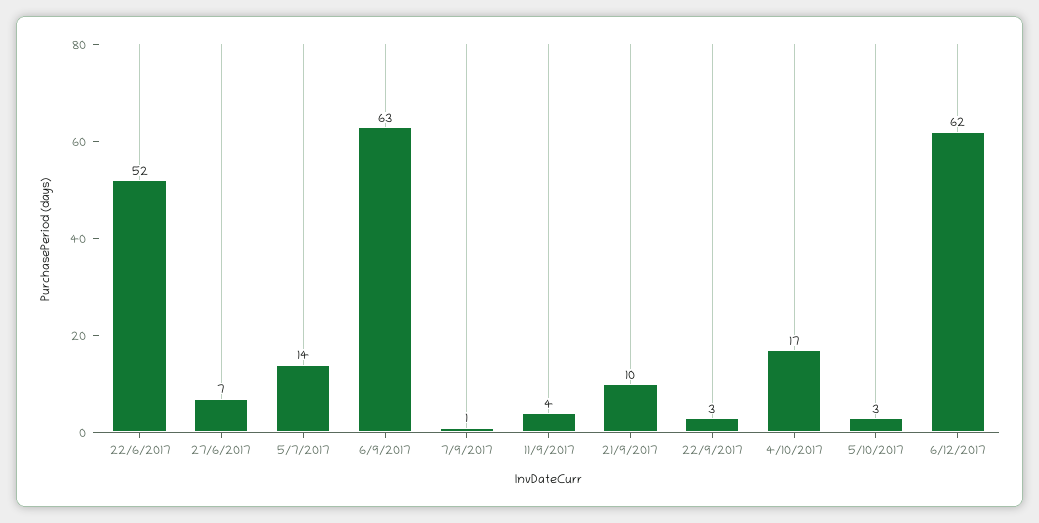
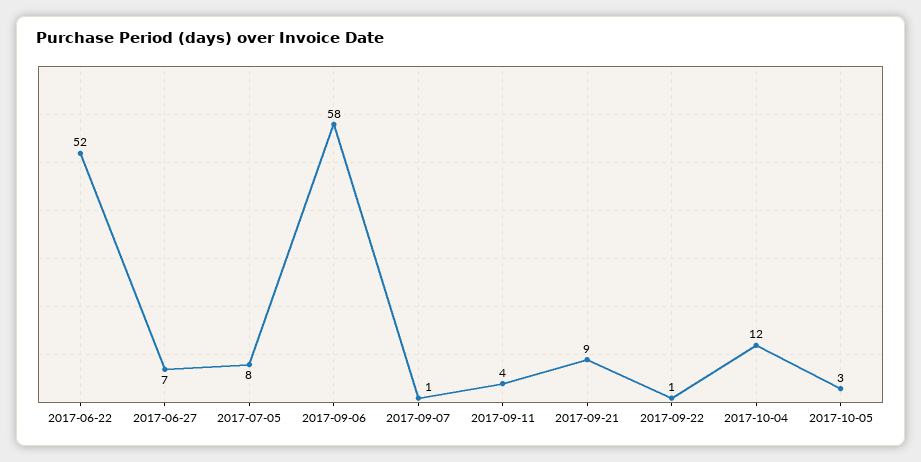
5/7/2017: 14 -> 8
6/9/2017: 63 -> 58
21/9/2017: 10 -> 9
22/9/2017: 3 -> 1
4/10/2017: 17 -> 12
6/12/2017: 62 -> none

